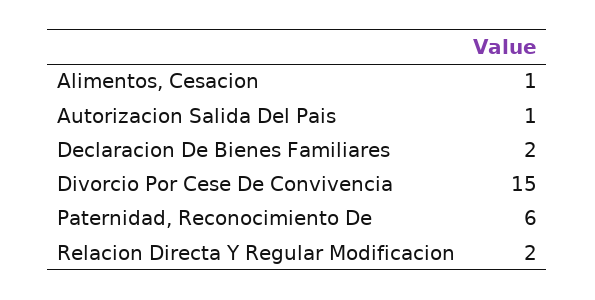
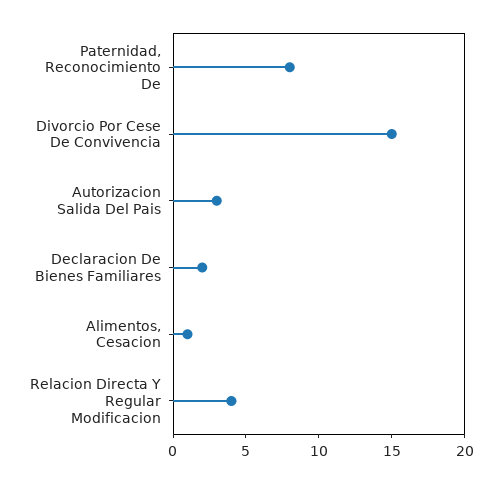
Autorizacion Salida Del Pais: 1 -> 3
Paternidad, Reconocimiento De: 6 -> 8
Relacion Directa Y Regular Modificacion: 2 -> 4

